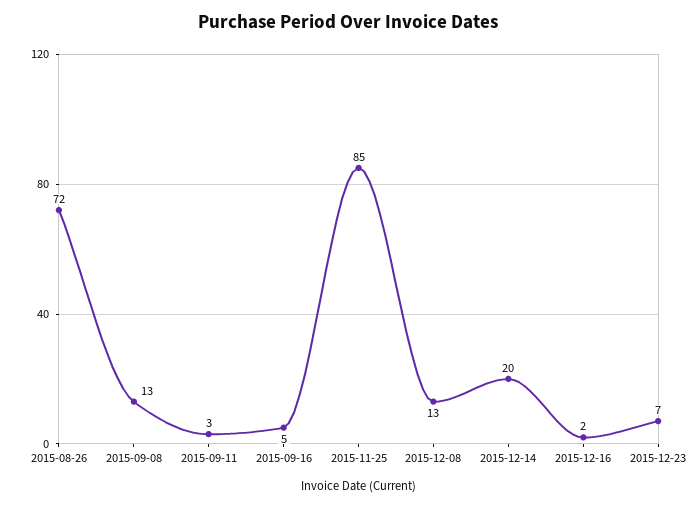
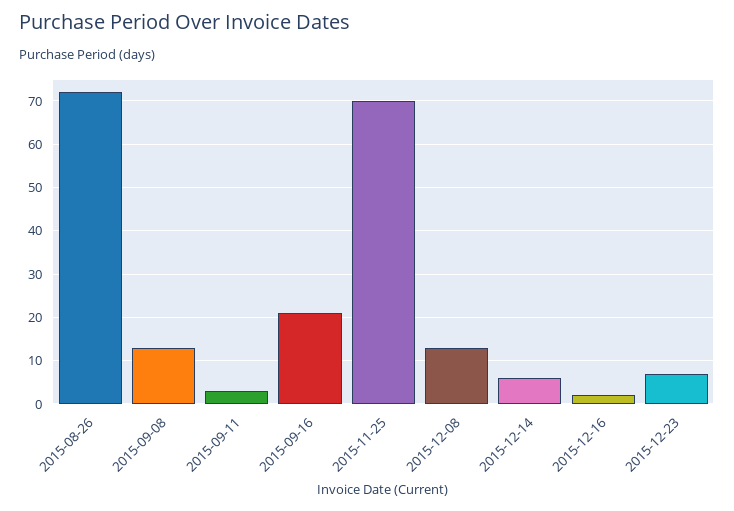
2015-09-16: 5 -> 20
2015-11-25: 85 -> 70
2015-12-14: 20 -> 5

